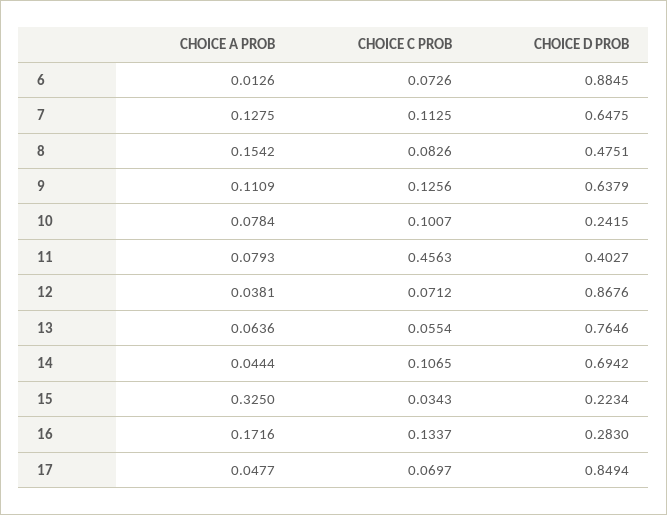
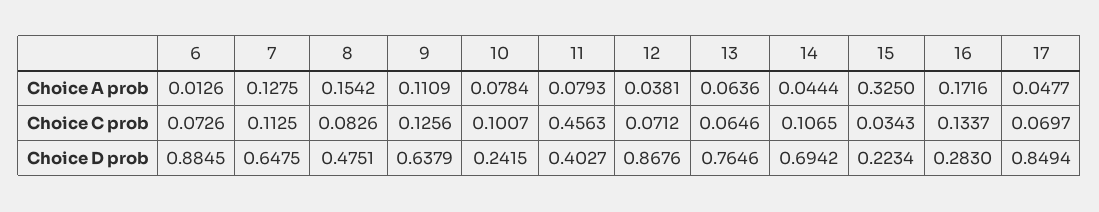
CHOICE C PROB, 13: 0.0554 -> 0.0646

